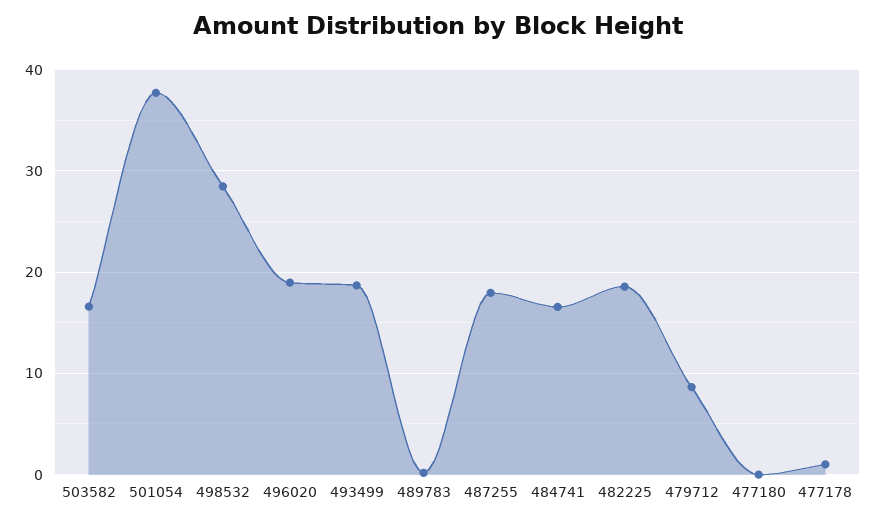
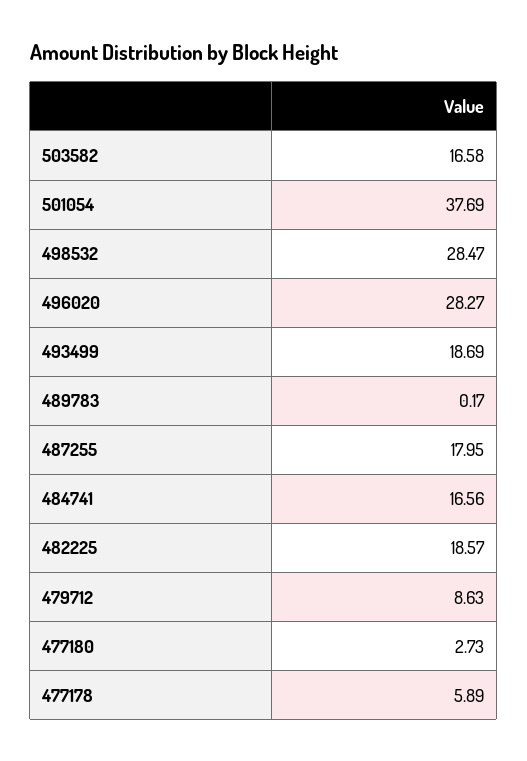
496020: 19 -> 28.27
477180: 0 -> 2.73
477178: 1 -> 5.89

